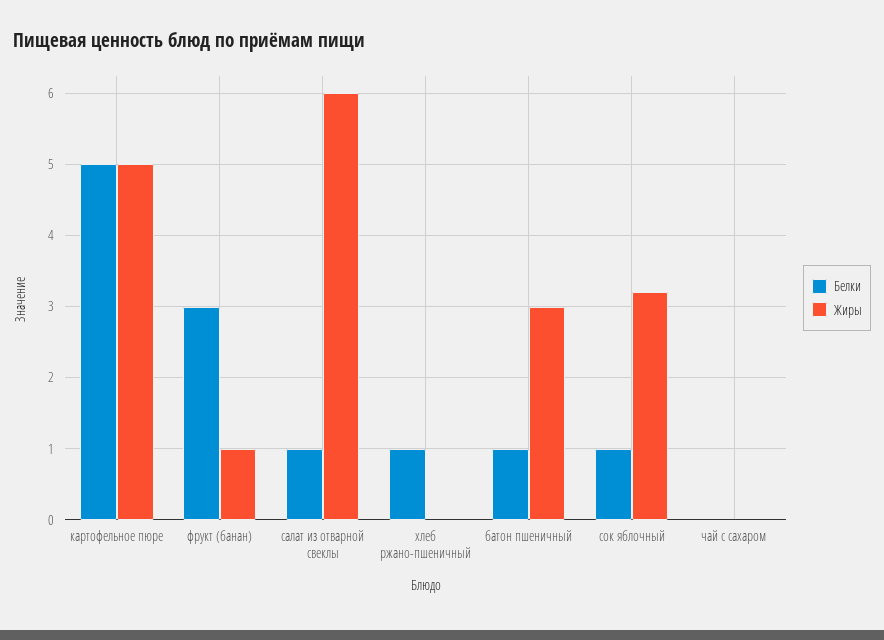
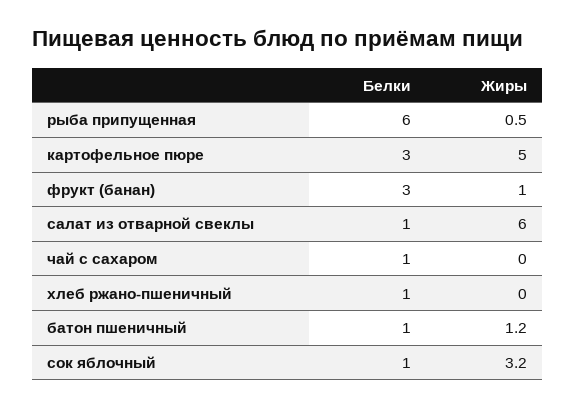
Белки, картофельное пюре: 5 -> 3
Жиры, батон пшеничный: 3 -> 1.2
Белки, чай с сахаром: 0 -> 1
Белки, рыба припущенная: none -> 6
Жиры, рыба припущенная: none -> 0.5

